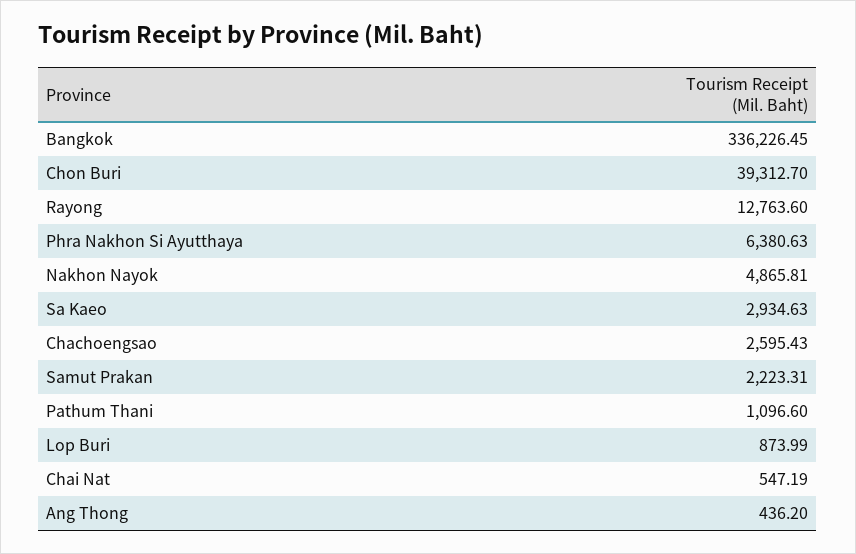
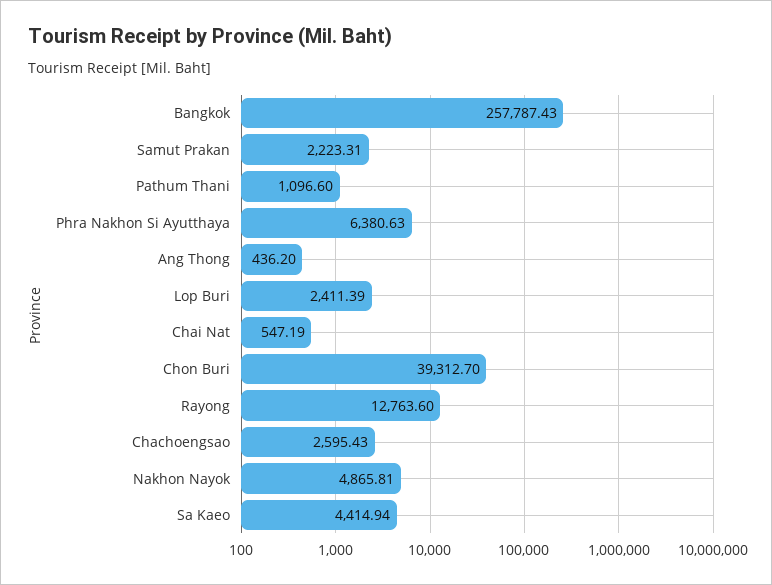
Bangkok: 336226.45 -> 257787.43
Sa Kaeo: 2934.63 -> 4414.94
Lop Buri: 873.99 -> 2411.39

